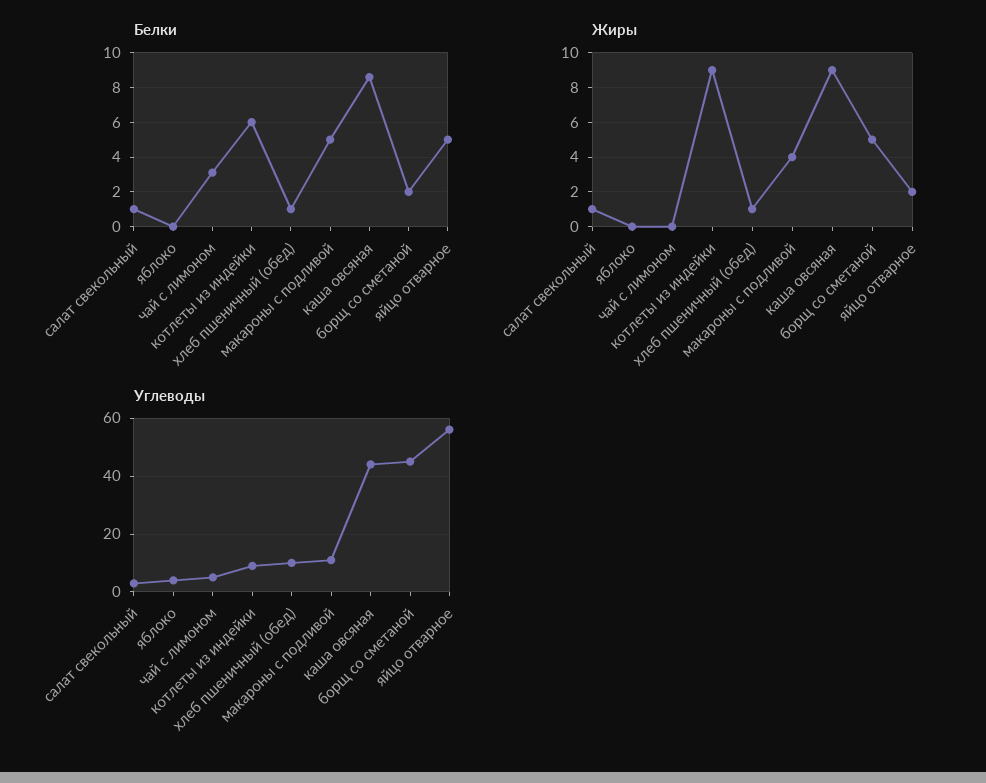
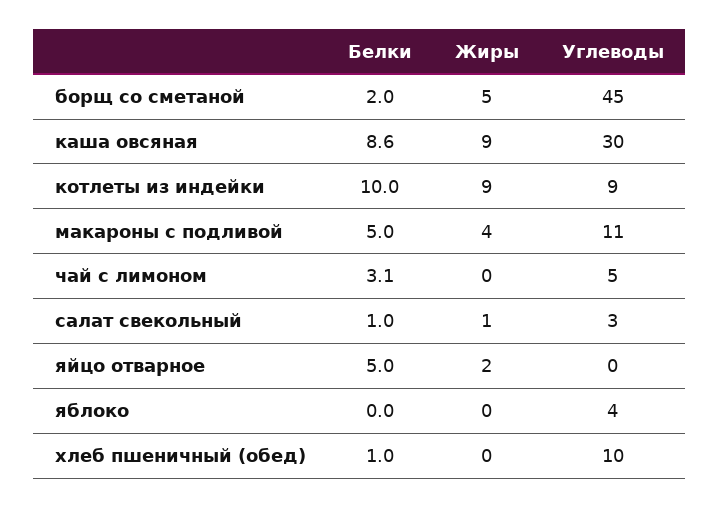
Белки, котлеты из индейки: 6 -> 10
Жиры, хлеб пшеничный (обед): 1 -> 0
Углеводы, каша овсяная: 45 -> 30
Углеводы, яйцо отварное: 55 -> 0

